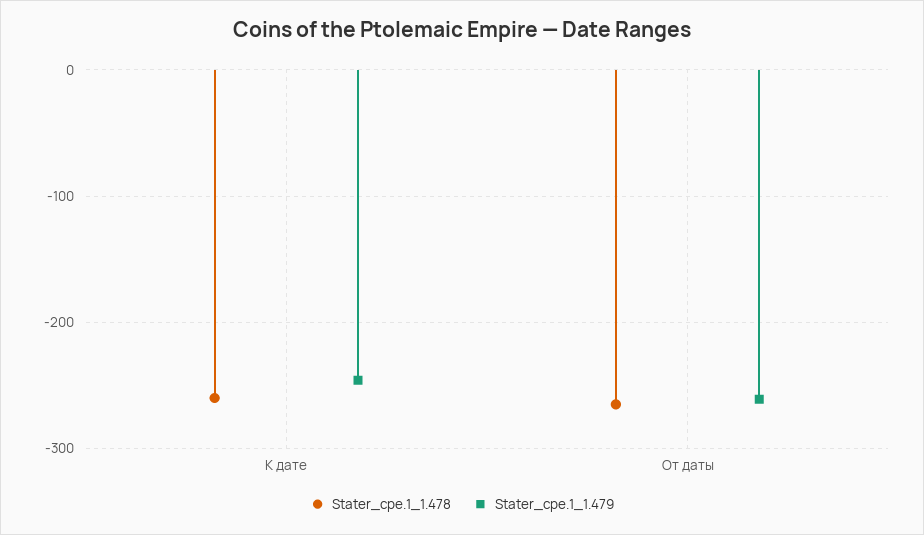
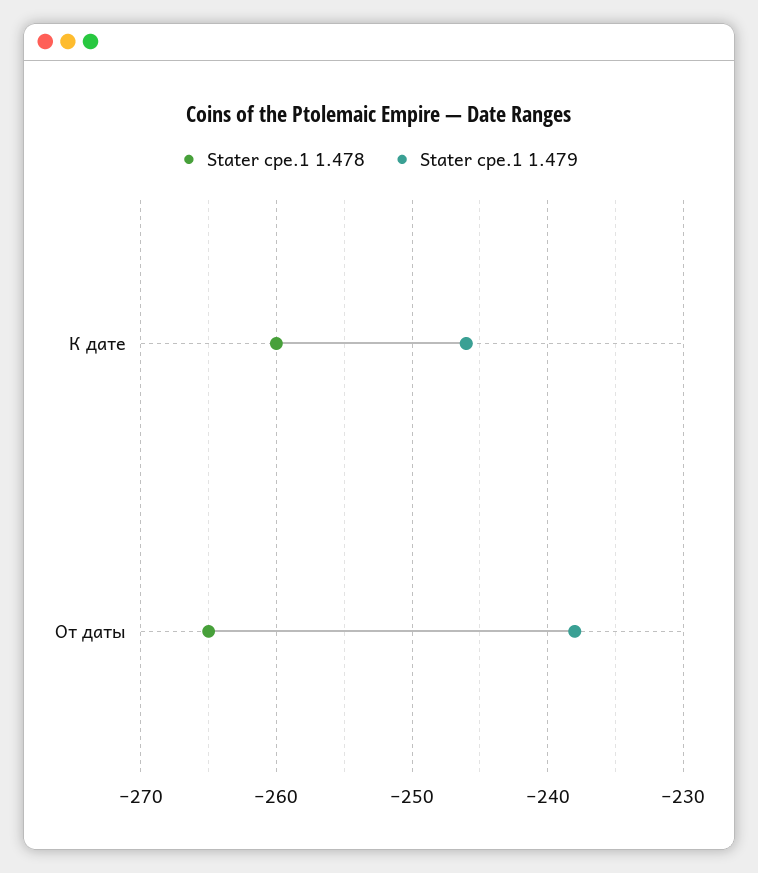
Stater_cpe.1_1.479, От даты: -260 -> -238

